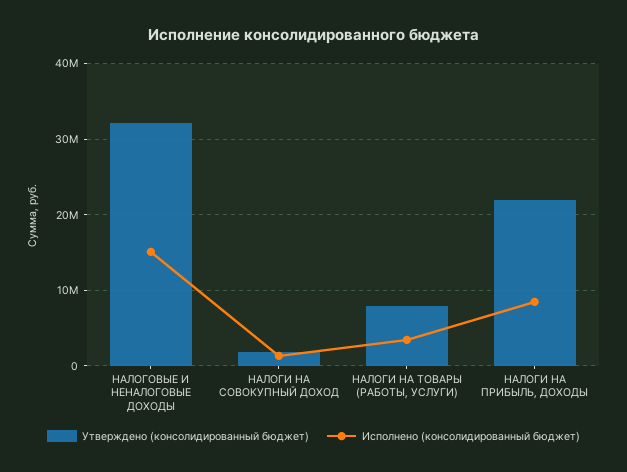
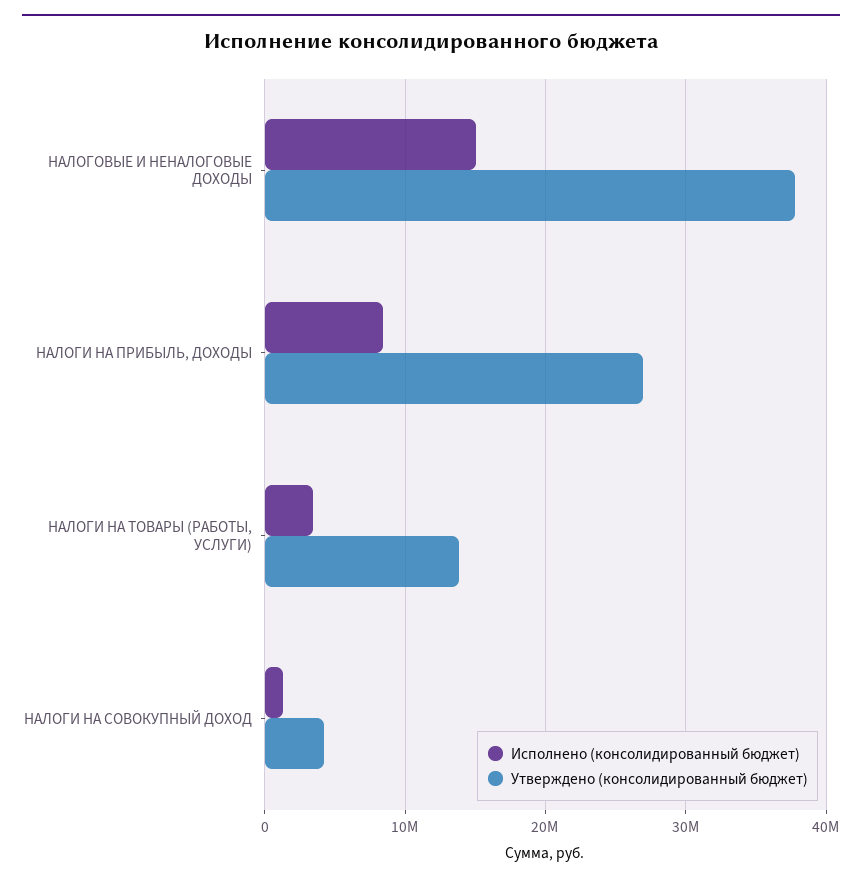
Утверждено (консолидированный бюджет), НАЛОГОВЫЕ И НЕНАЛОГОВЫЕ ДОХОДЫ: 32000000 -> 38000000
Утверждено (консолидированный бюджет), НАЛОГИ НА СОВОКУПНЫЙ ДОХОД: 2000000 -> 4000000
Утверждено (консолидированный бюджет), НАЛОГИ НА ТОВАРЫ (РАБОТЫ, УСЛУГИ): 8000000 -> 14000000
Утверждено (консолидированный бюджет), НАЛОГИ НА ПРИБЫЛЬ, ДОХОДЫ: 22000000 -> 27000000

